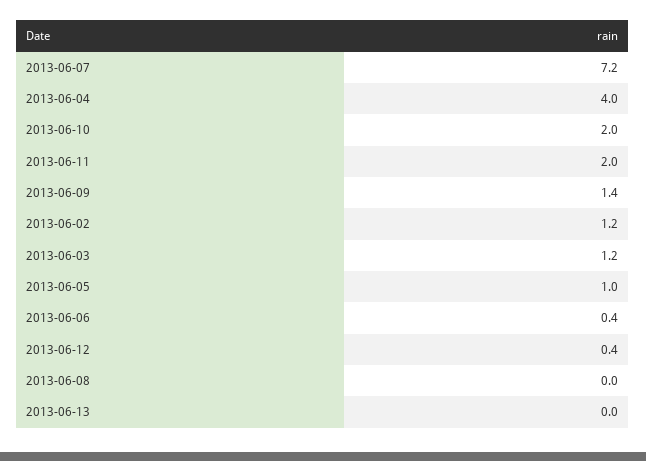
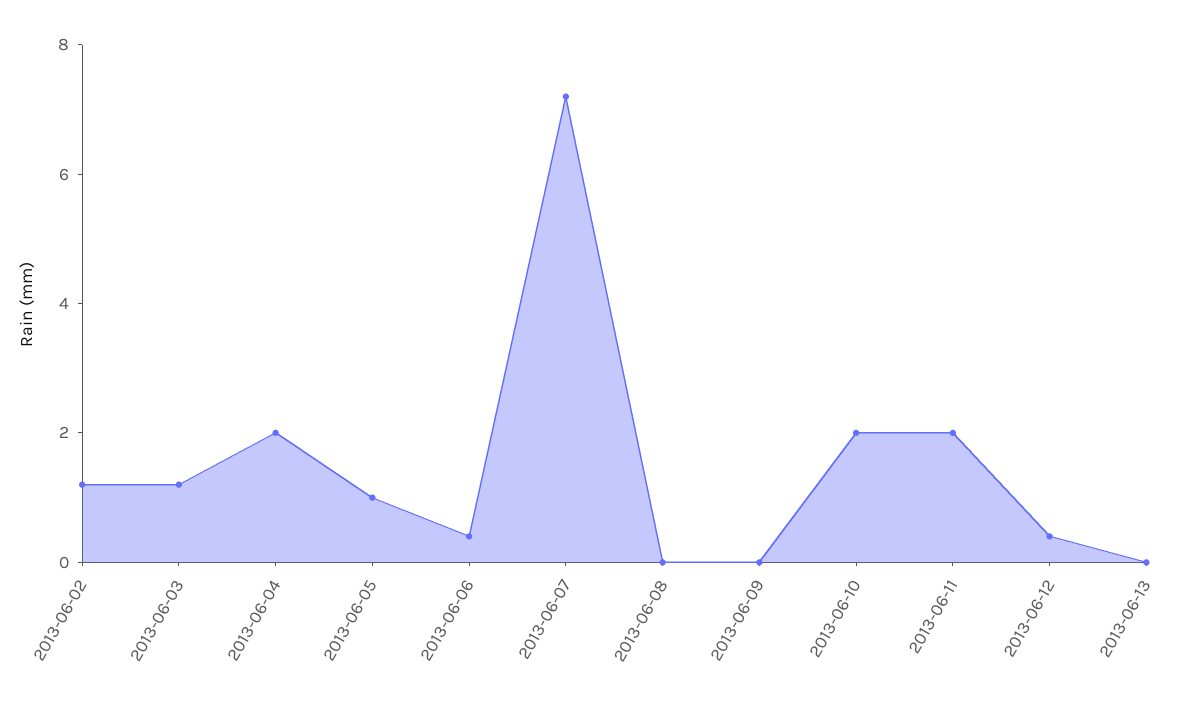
2013-06-04: 4 -> 2
2013-06-09: 1.4 -> 0

